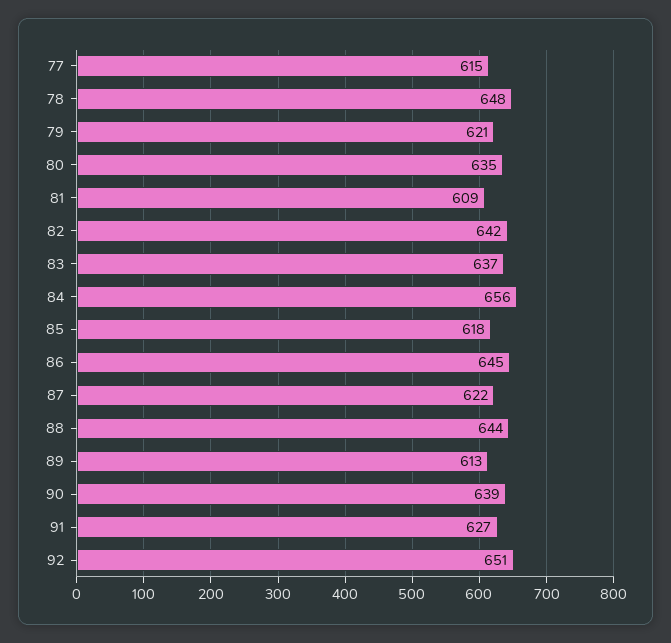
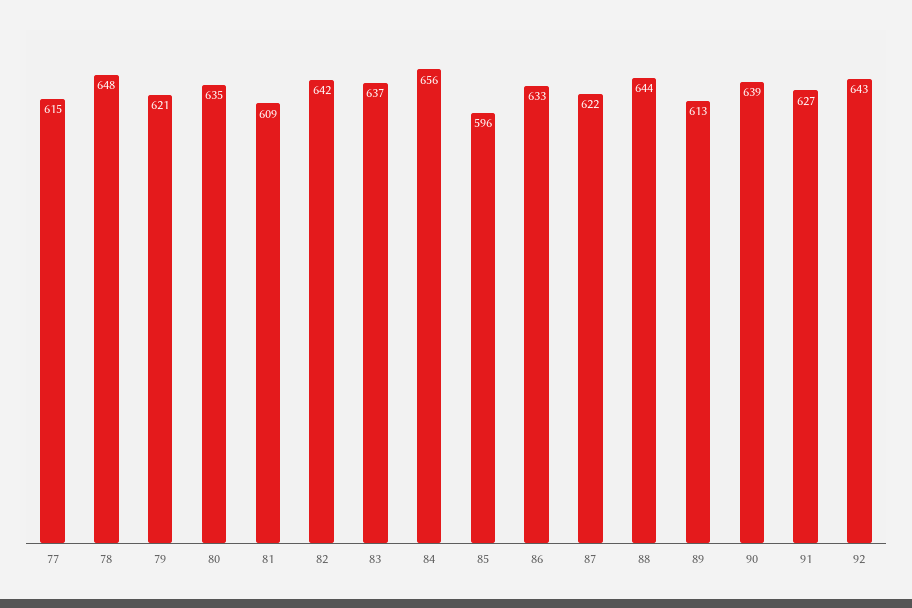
85: 618 -> 596
86: 645 -> 633
92: 651 -> 643

